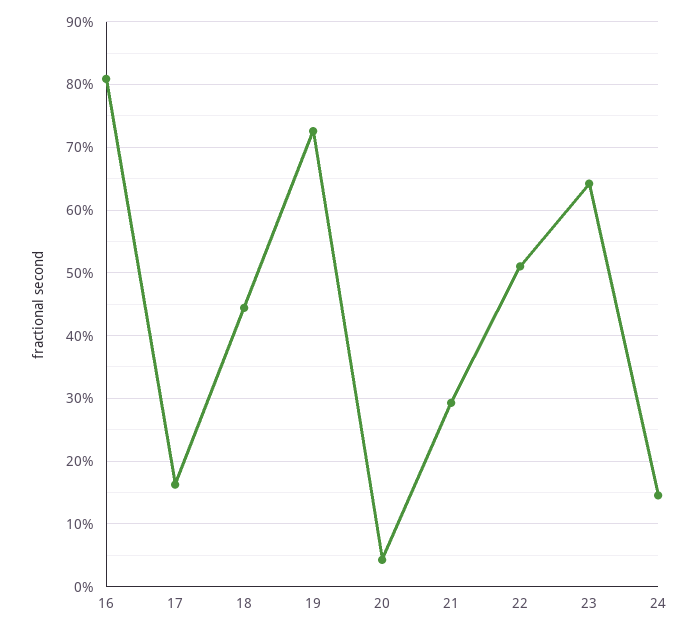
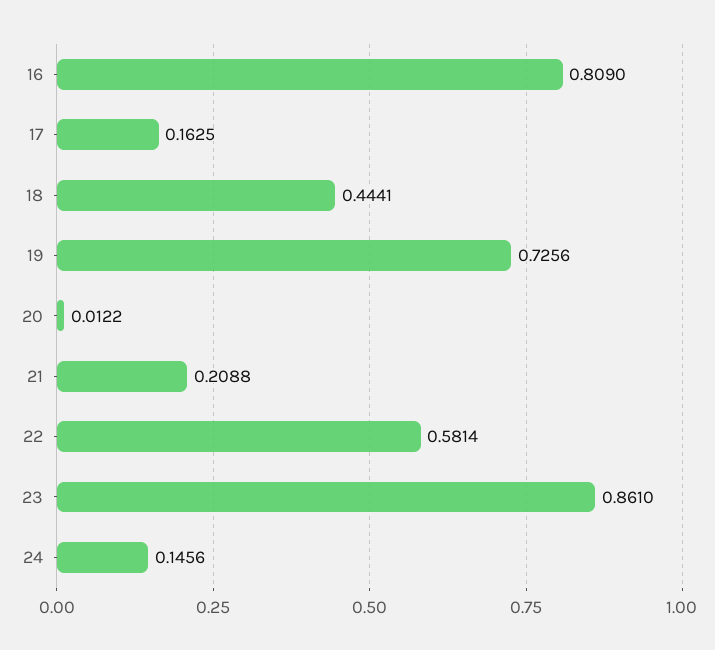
20: 0.04 -> 0.0122
21: 0.29 -> 0.2088
22: 0.51 -> 0.5814
23: 0.64 -> 0.861

